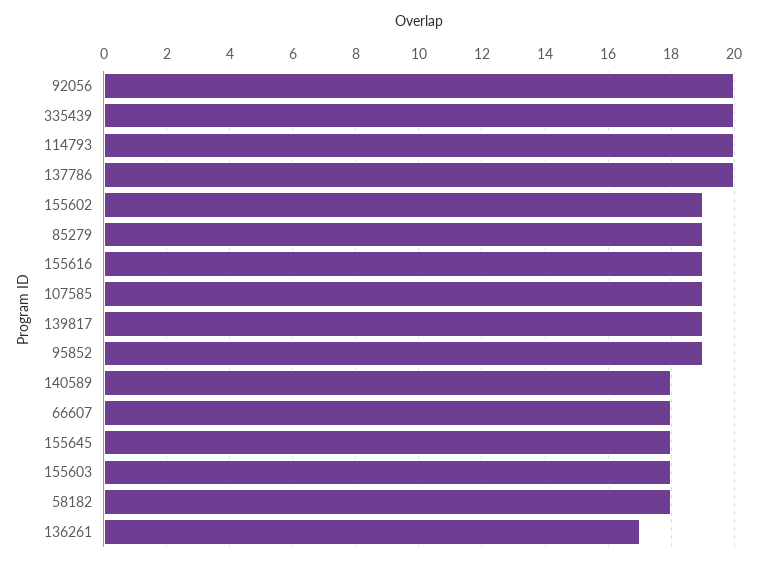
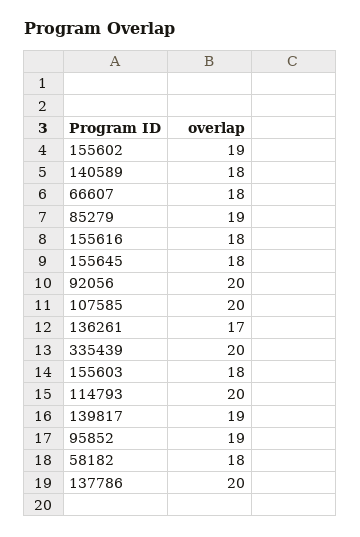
155616: 19 -> 18
107585: 19 -> 20

